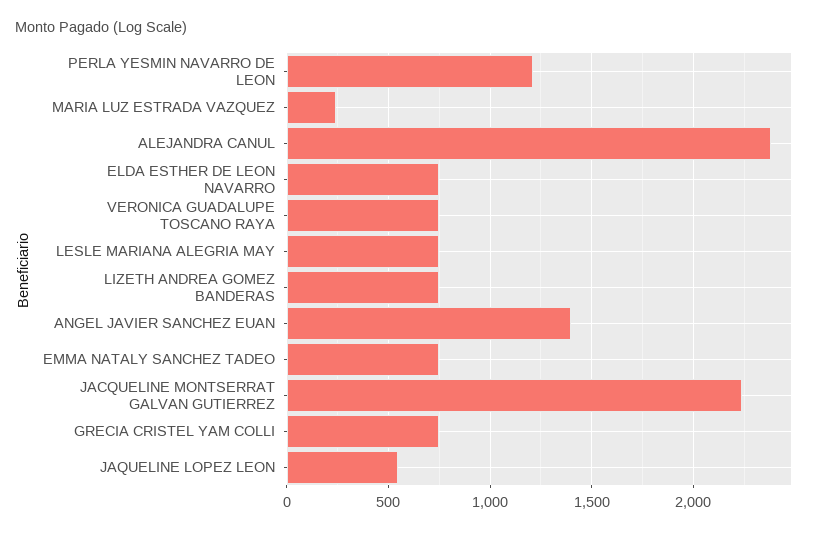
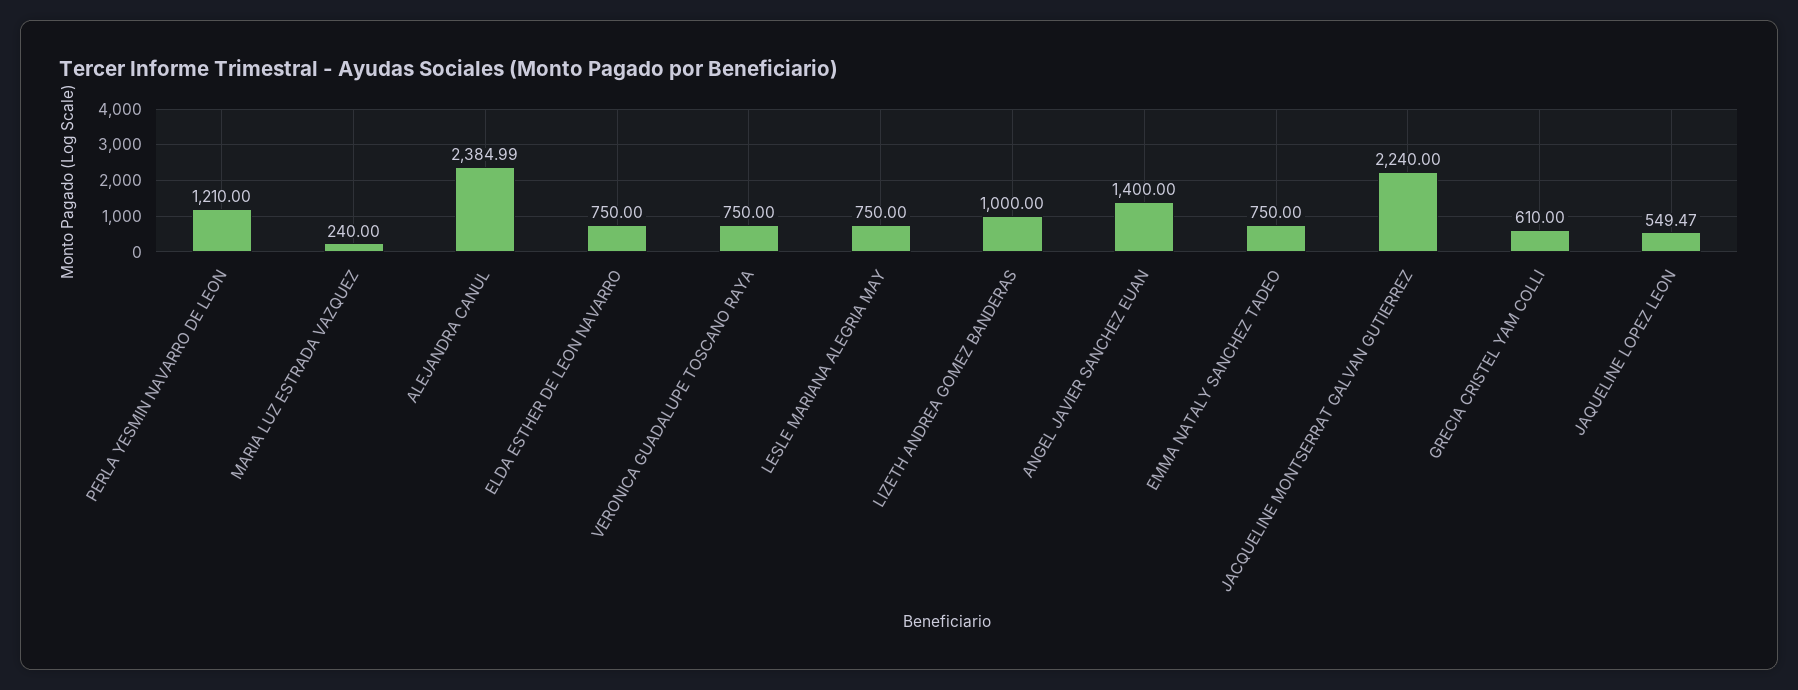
LIZETH ANDREA GOMEZ BANDERAS: 750 -> 1000
GRECIA CRISTEL YAM COLLI: 750 -> 610

